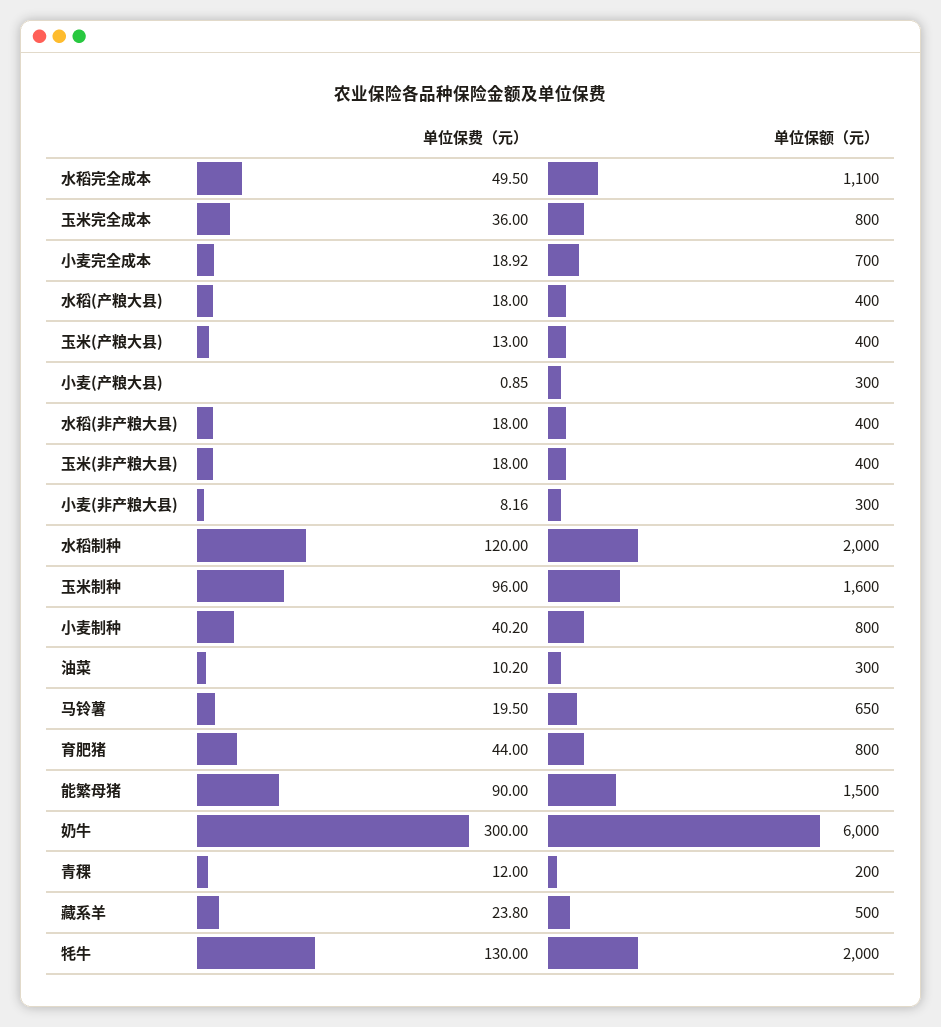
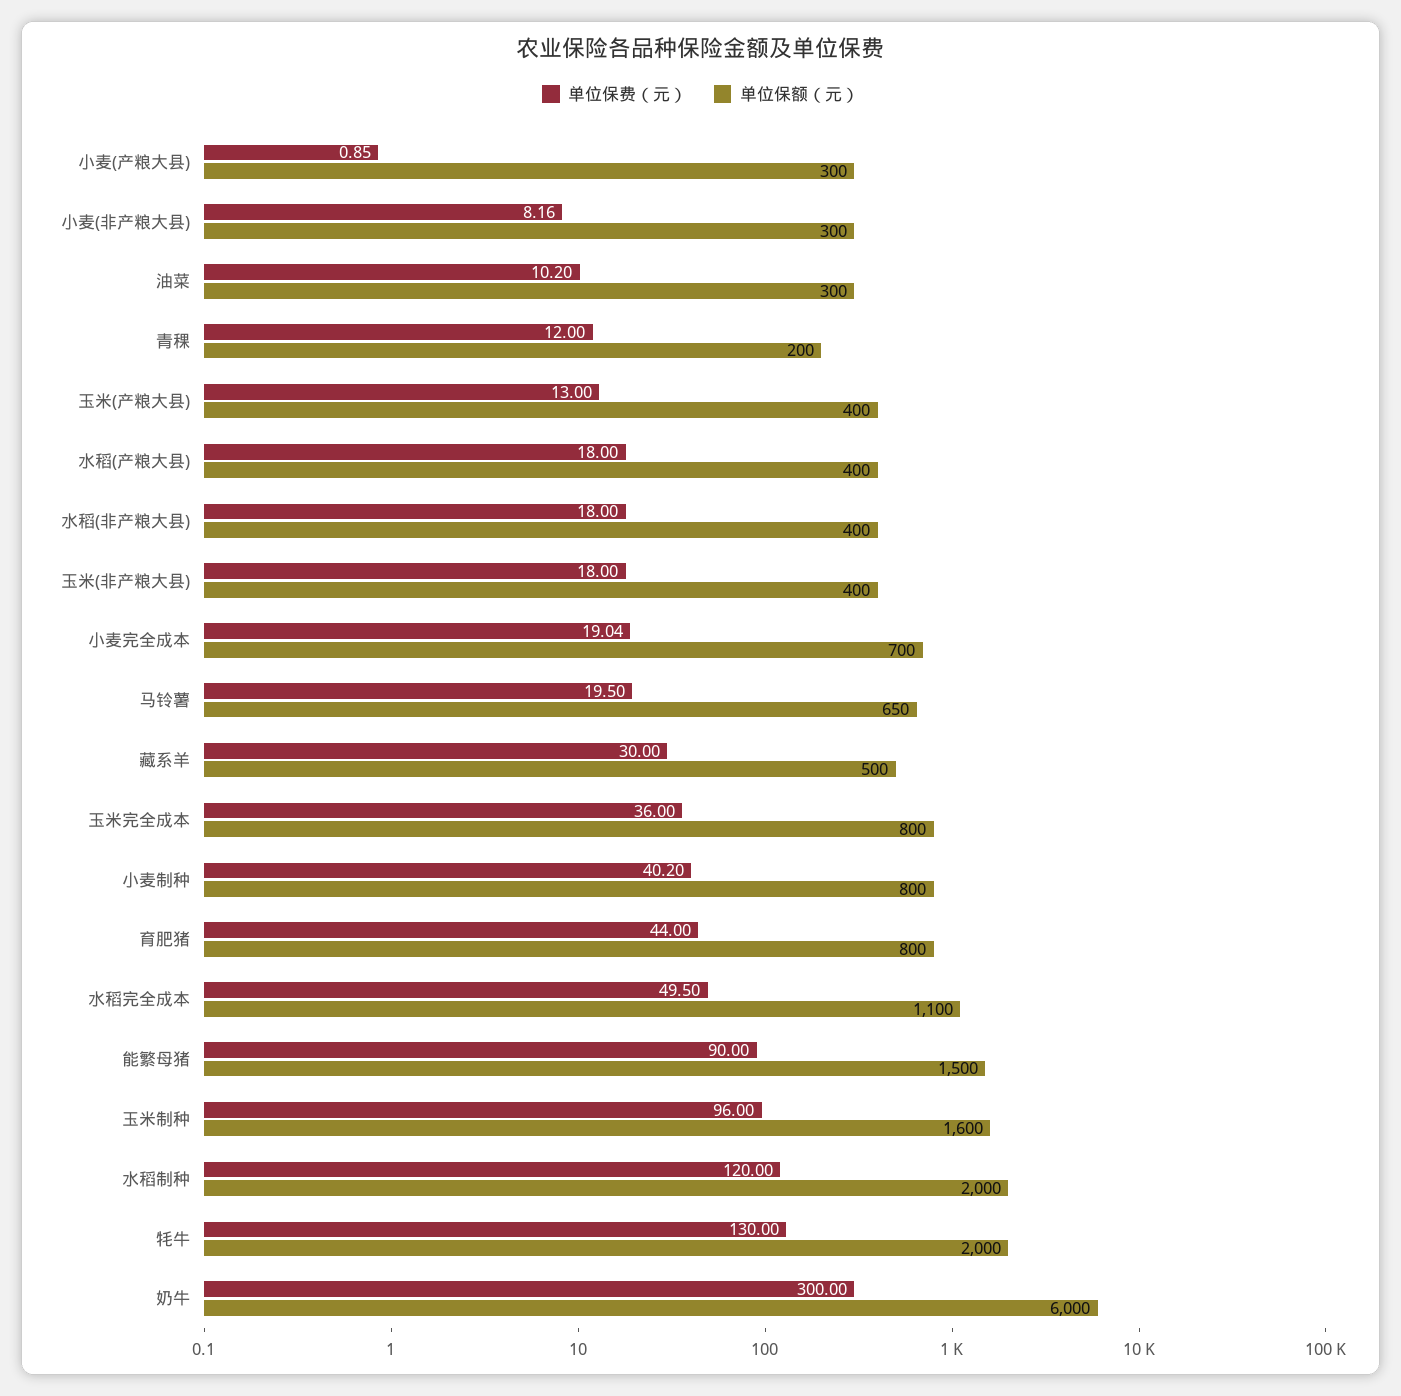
单位保费（元）, 小麦完全成本: 18.92 -> 19.04
单位保费（元）, 藏系羊: 23.8 -> 30

